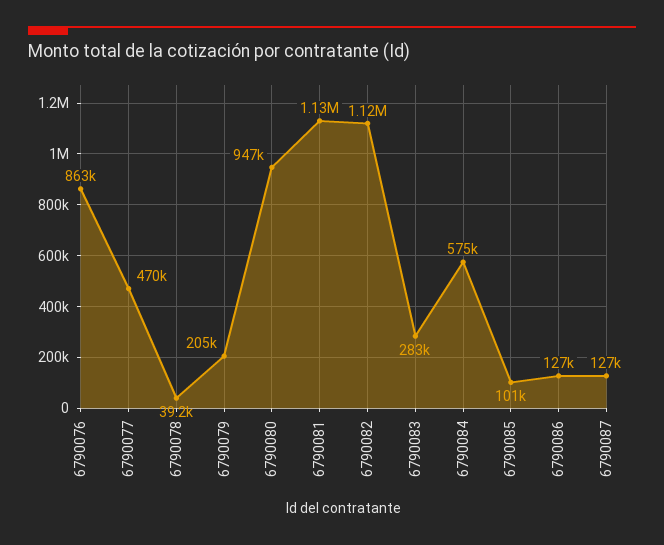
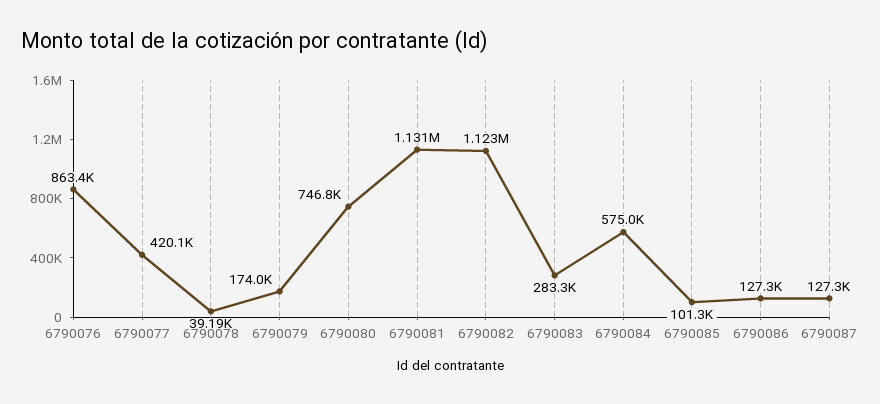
6790077: 470000 -> 420100
6790079: 205000 -> 174000
6790080: 947000 -> 746800

